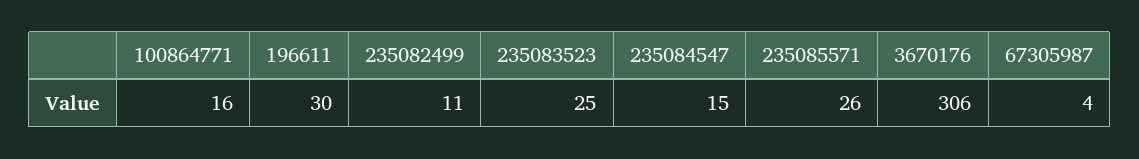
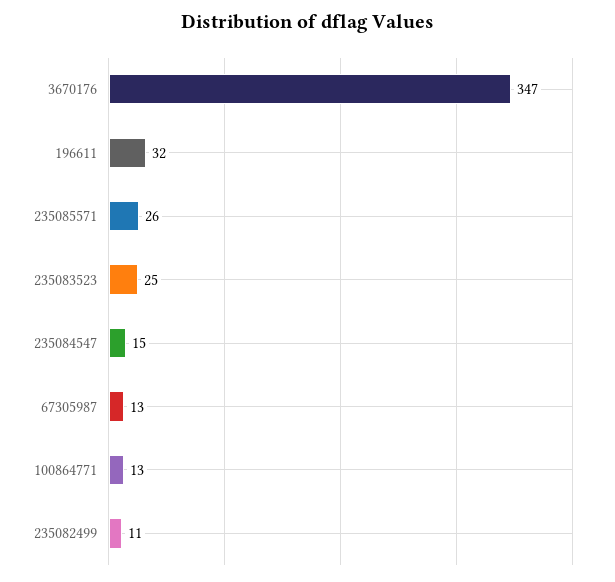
100864771: 16 -> 13
196611: 30 -> 32
3670176: 306 -> 347
67305987: 4 -> 13

